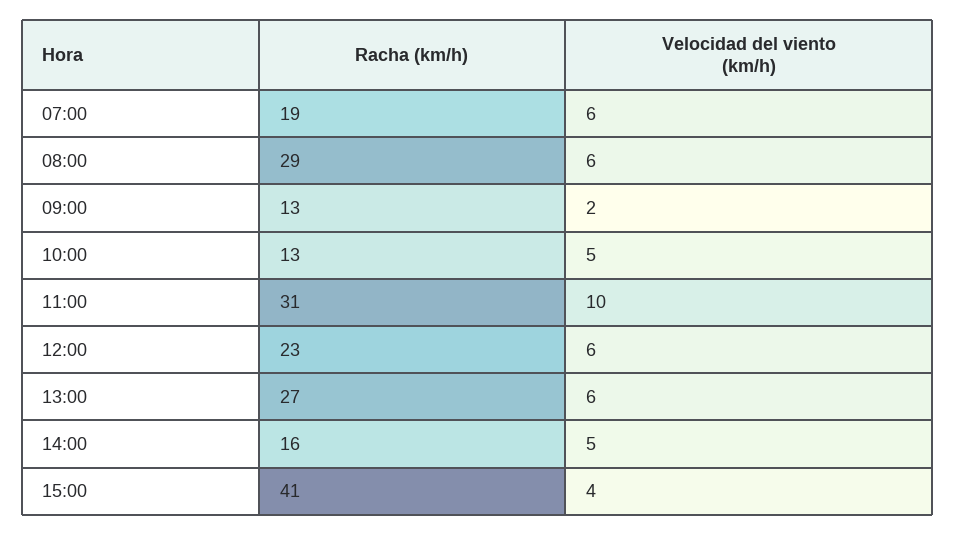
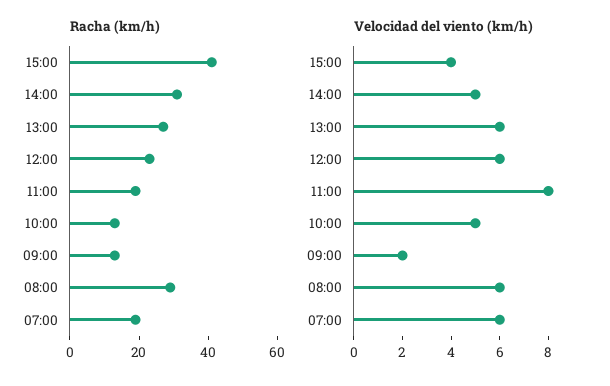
Racha (km/h), 11:00: 31 -> 20
Velocidad del viento (km/h), 11:00: 10 -> 8
Racha (km/h), 14:00: 16 -> 30

